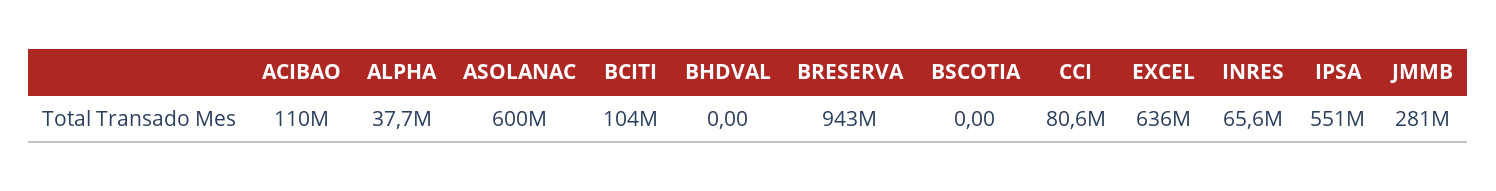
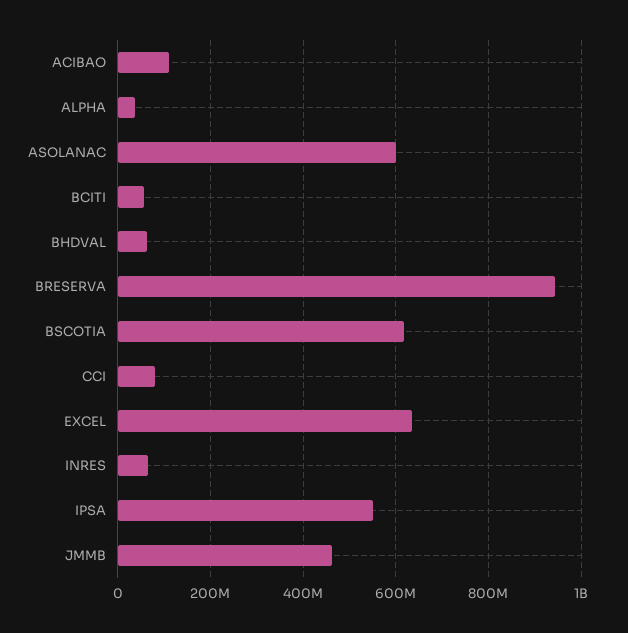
BCITI: 104000000 -> 60000000
BHDVAL: 0 -> 60000000
BSCOTIA: 0 -> 620000000
JMMB: 281000000 -> 460000000

